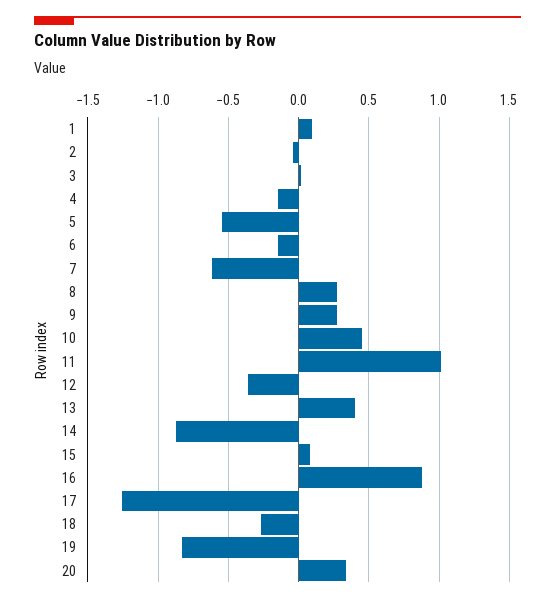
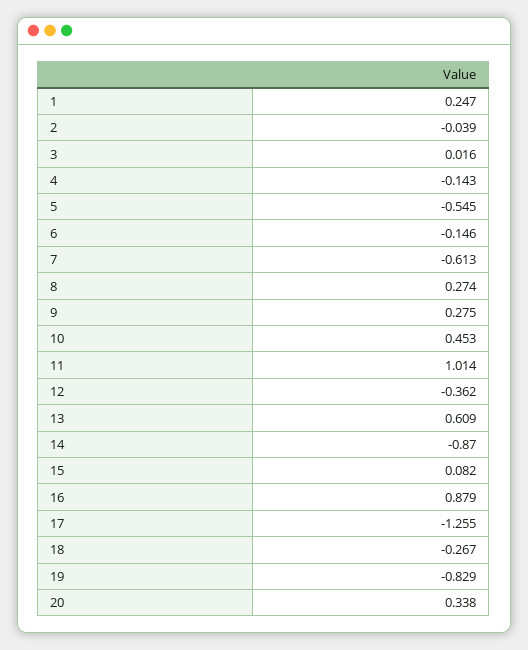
1: 0.1 -> 0.247
13: 0.4 -> 0.609

